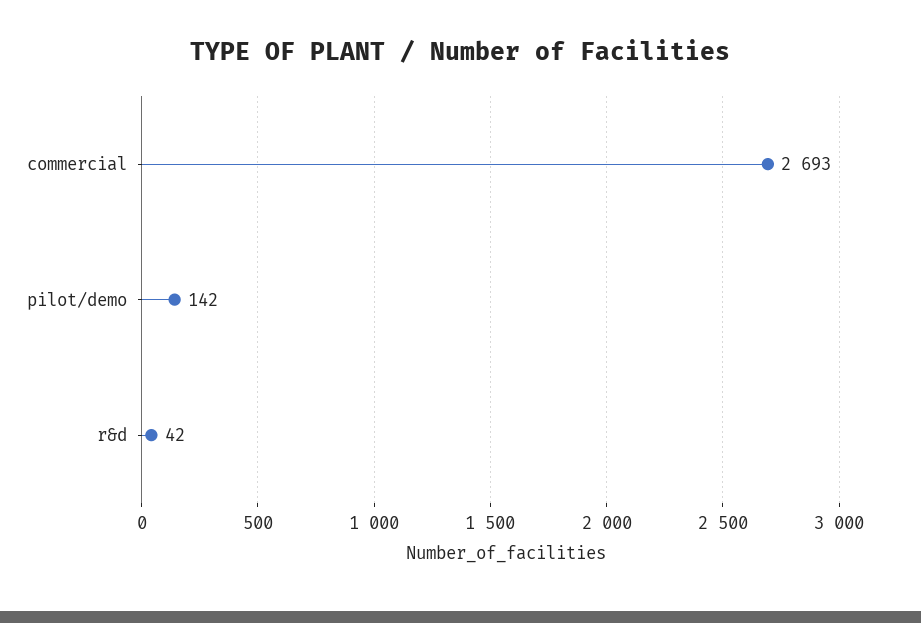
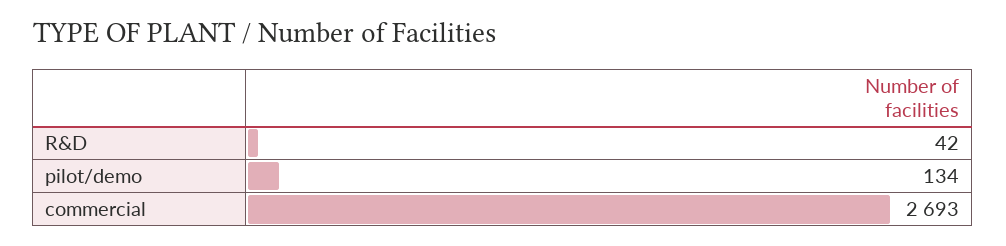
pilot/demo: 142 -> 134

